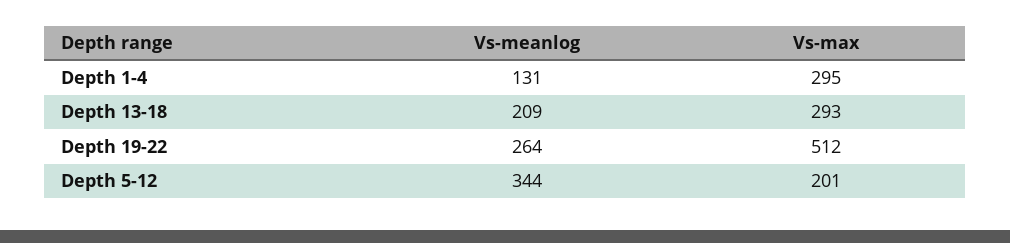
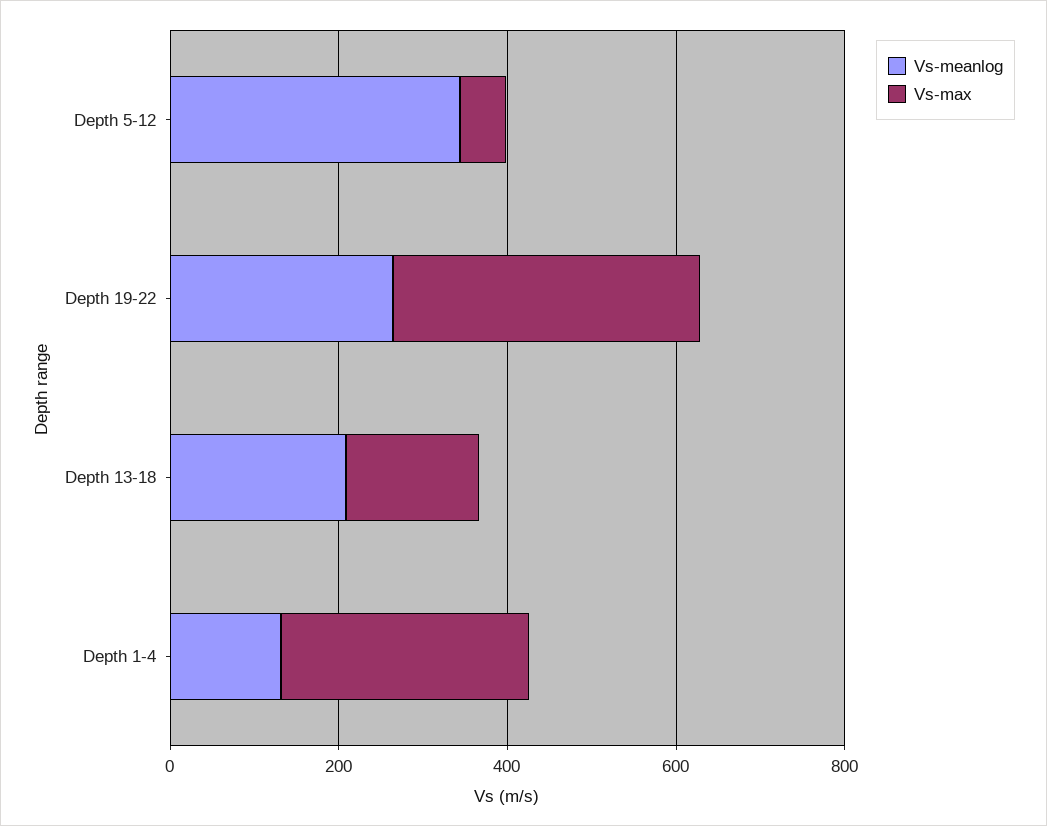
Vs-max, Depth 13-18: 293 -> 150
Vs-max, Depth 19-22: 512 -> 350
Vs-max, Depth 5-12: 201 -> 50

